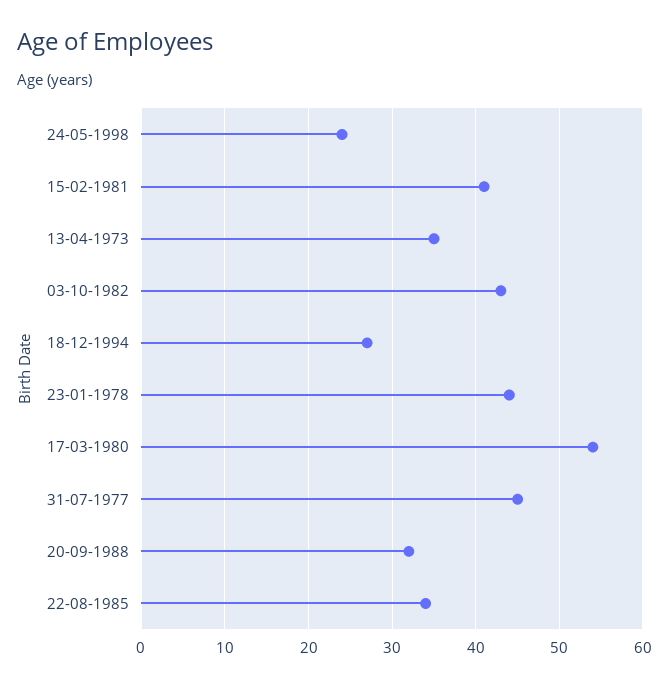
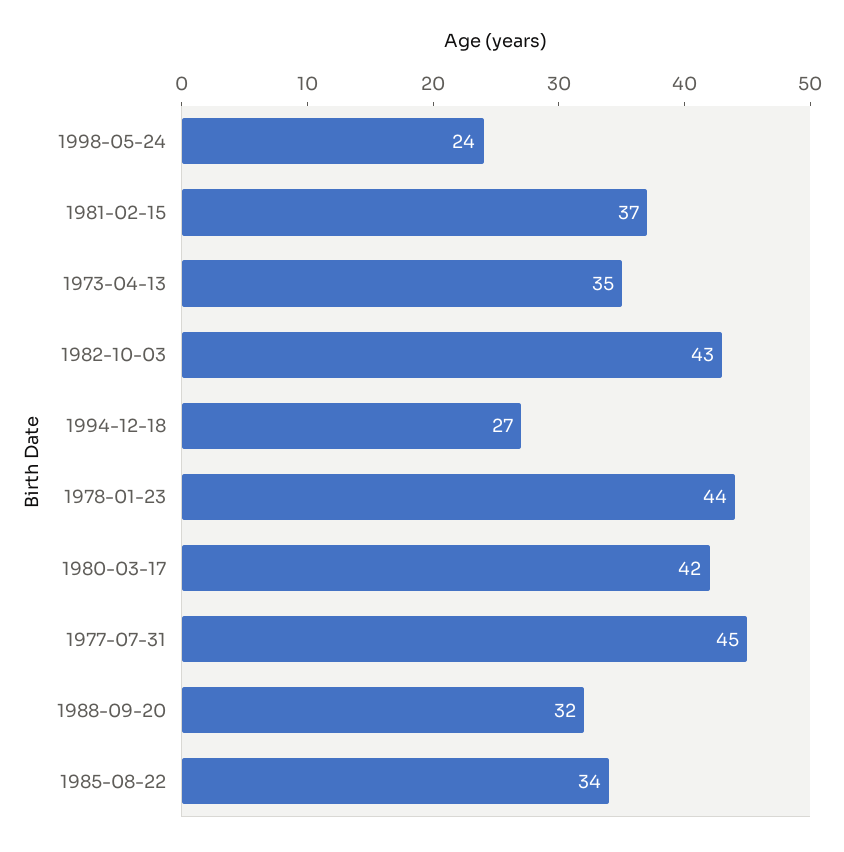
15-02-1981: 41 -> 37
17-03-1980: 54 -> 42

